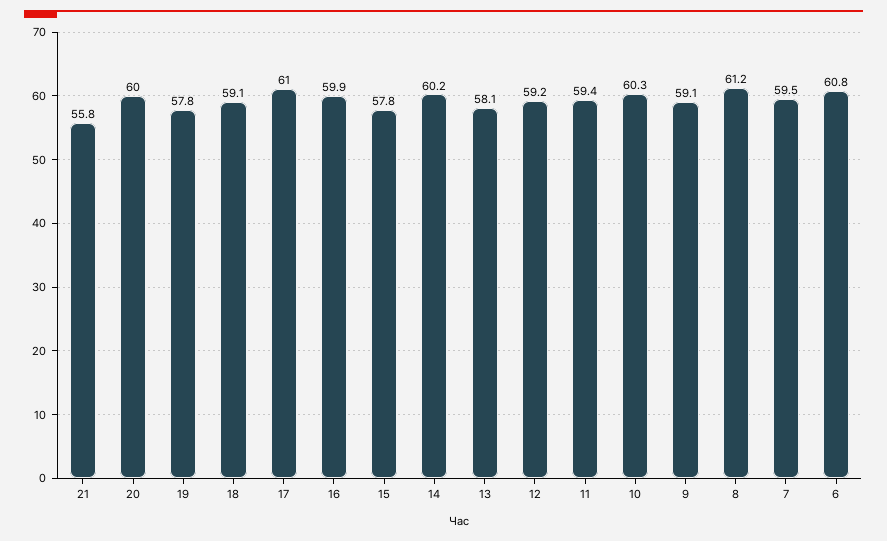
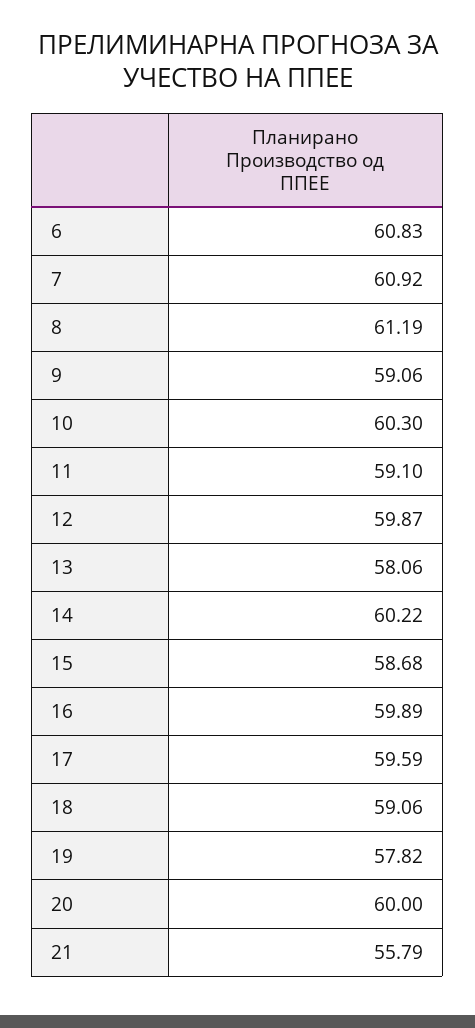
17: 61 -> 59.59
15: 57.8 -> 58.68
12: 59.2 -> 59.87
11: 59.4 -> 59.1
7: 59.5 -> 60.92

